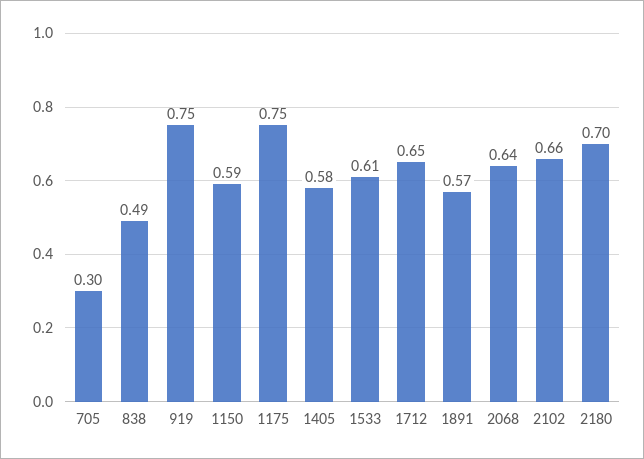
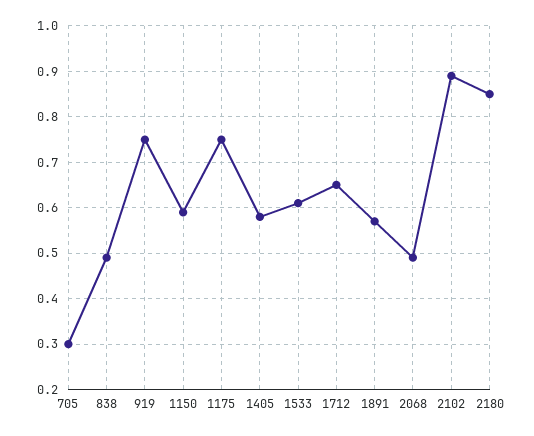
2068: 0.64 -> 0.5
2102: 0.66 -> 0.9
2180: 0.7 -> 0.85

